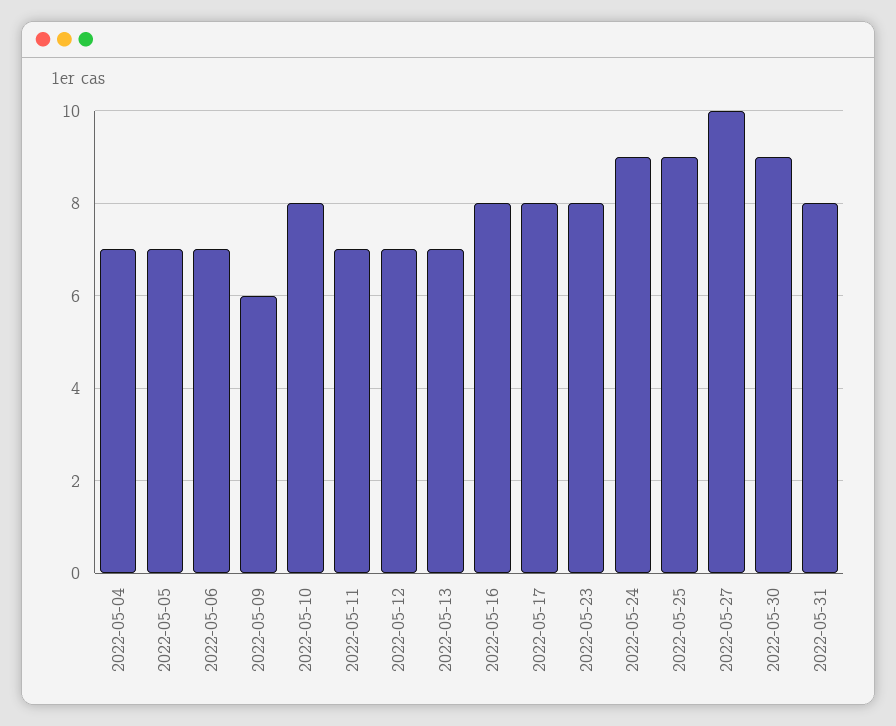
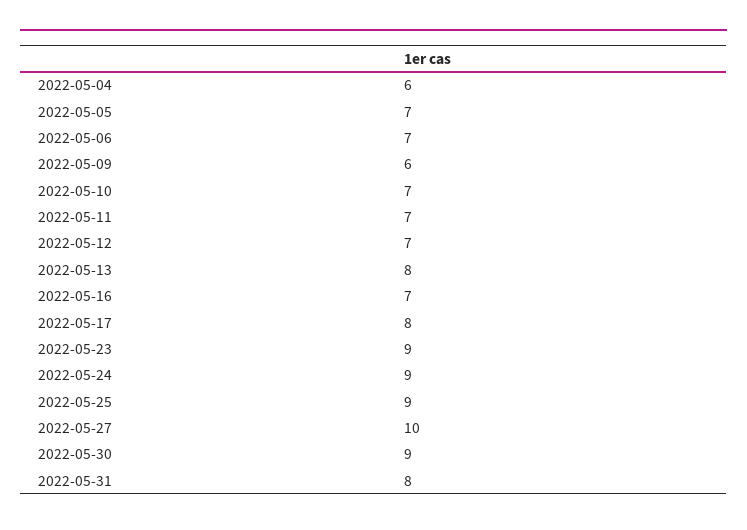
2022-05-04: 7 -> 6
2022-05-10: 8 -> 7
2022-05-13: 7 -> 8
2022-05-16: 8 -> 7
2022-05-23: 8 -> 9

